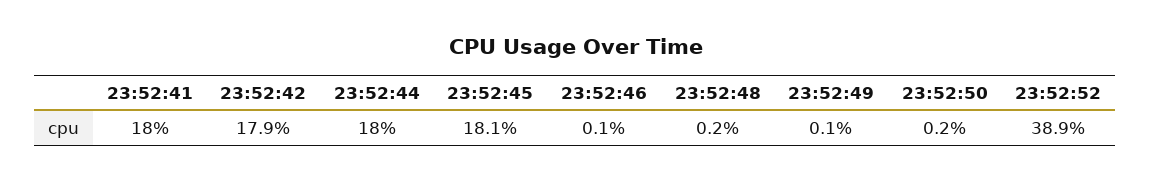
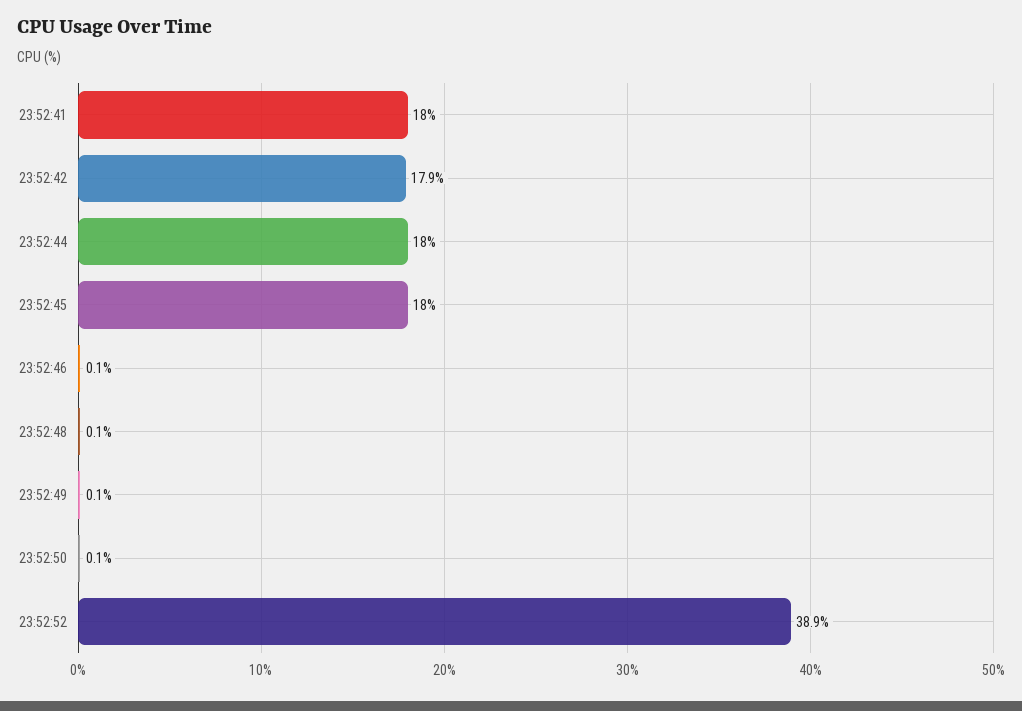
23:52:45: 18.1 -> 18
23:52:48: 0.2 -> 0.1
23:52:50: 0.2 -> 0.1

